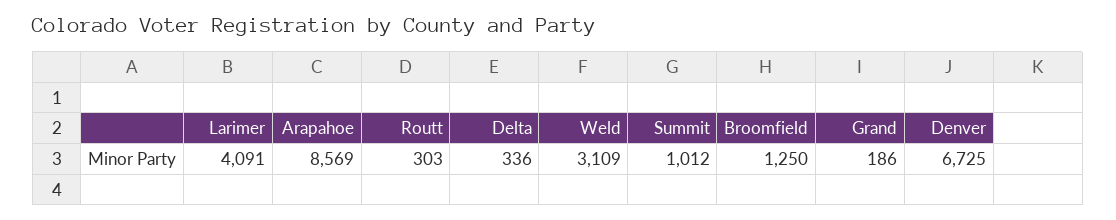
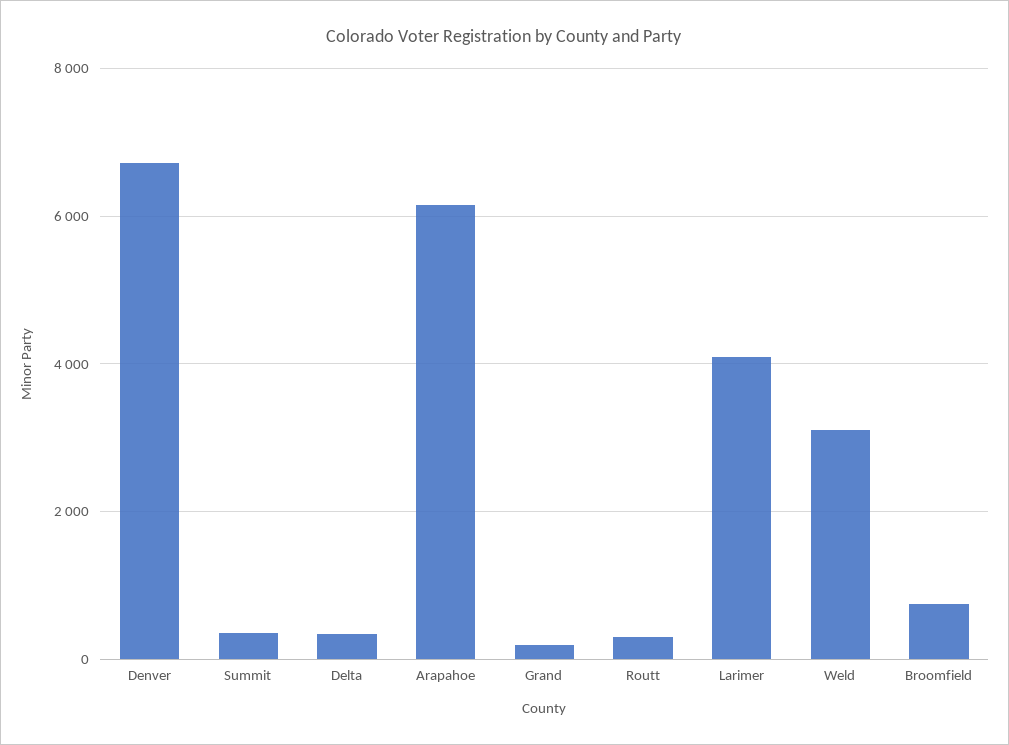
Arapahoe: 8569 -> 6200
Summit: 1012 -> 400
Broomfield: 1250 -> 800

